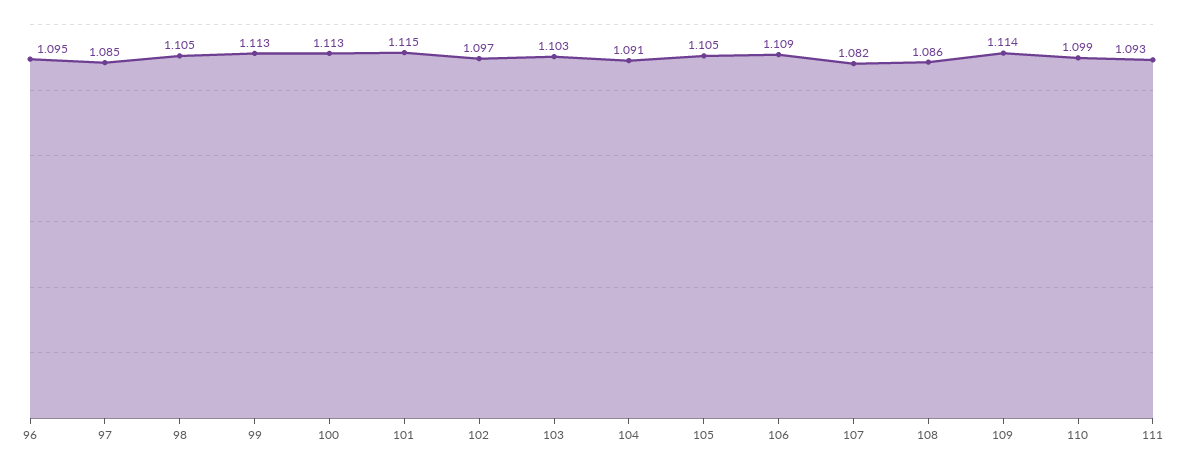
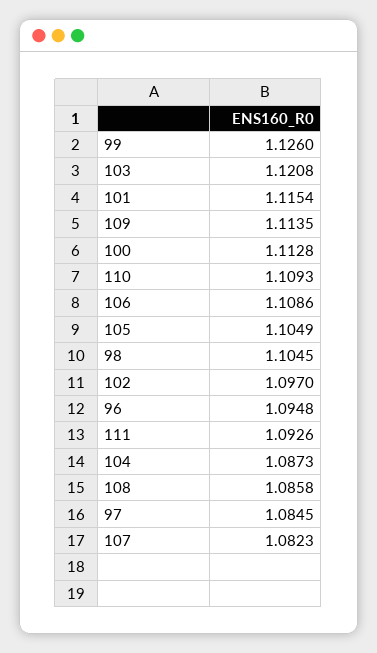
99: 1.113 -> 1.126
103: 1.103 -> 1.1208
104: 1.091 -> 1.0873
110: 1.099 -> 1.1093

